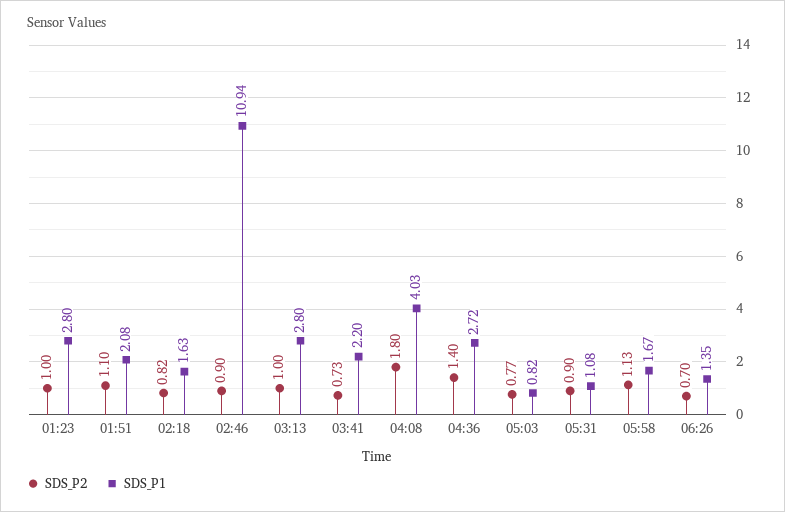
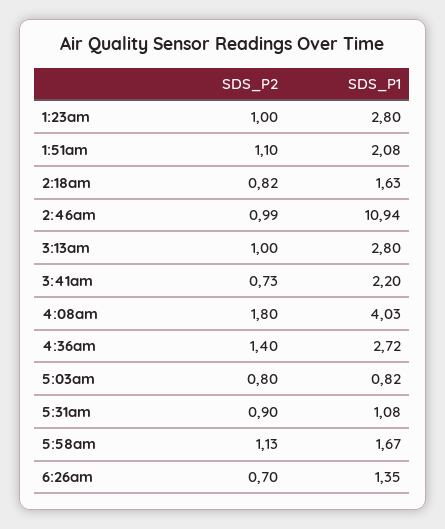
SDS_P2, 02:46: 0.9 -> 0.99
SDS_P2, 05:03: 0.77 -> 0.8

